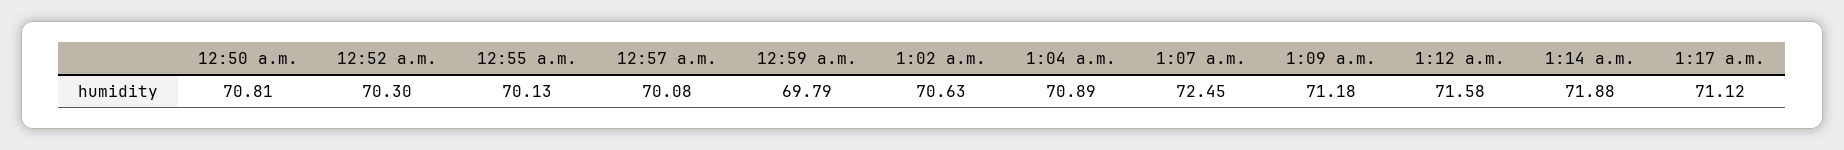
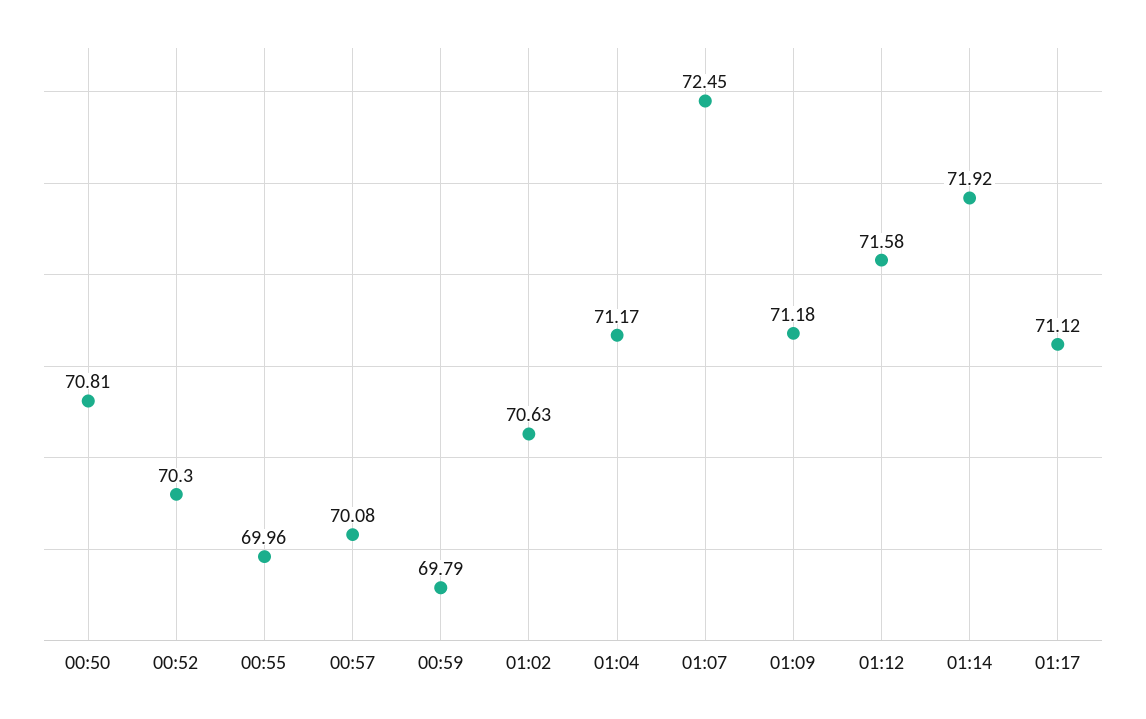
12:55 a.m.: 70.13 -> 69.96
1:04 a.m.: 70.89 -> 71.17
1:14 a.m.: 71.88 -> 71.92

